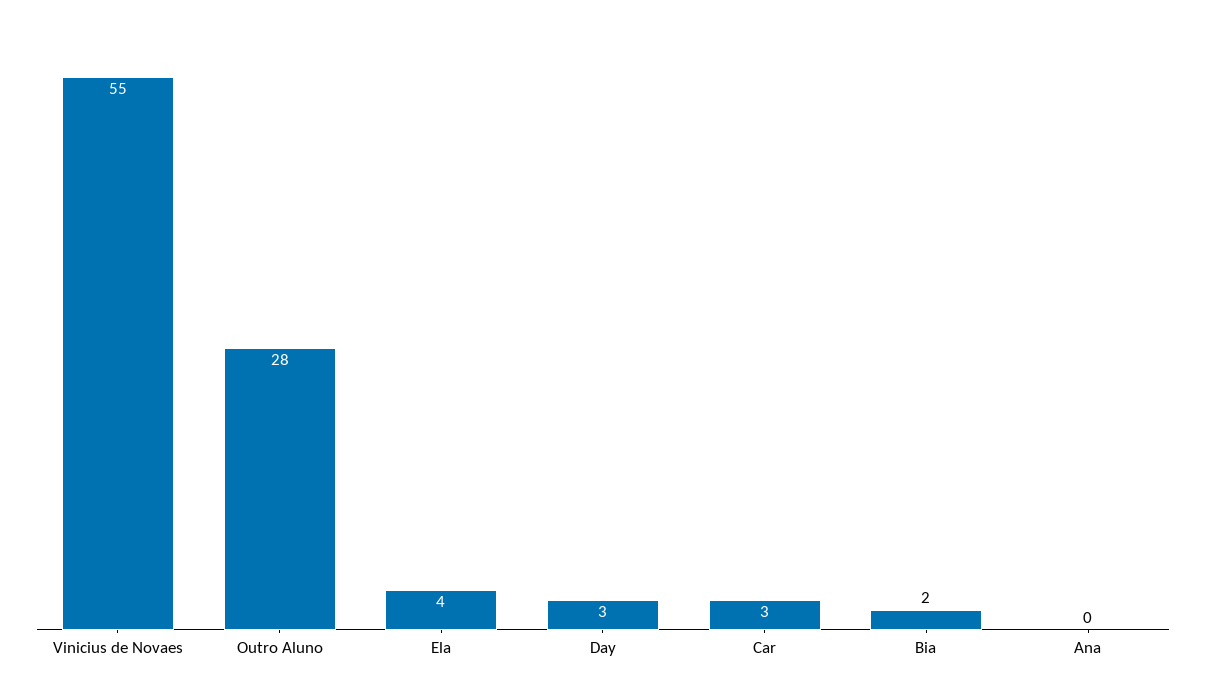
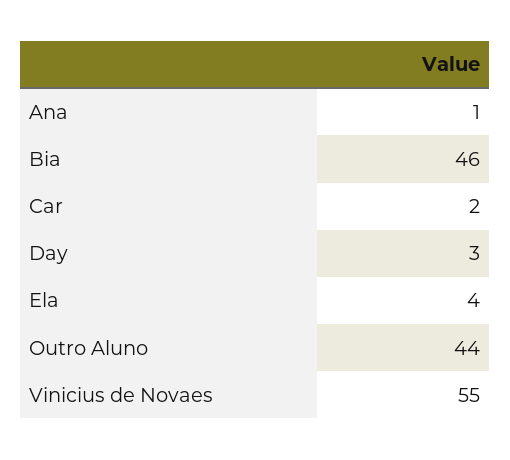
Outro Aluno: 28 -> 44
Car: 3 -> 2
Bia: 2 -> 46
Ana: 0 -> 1

